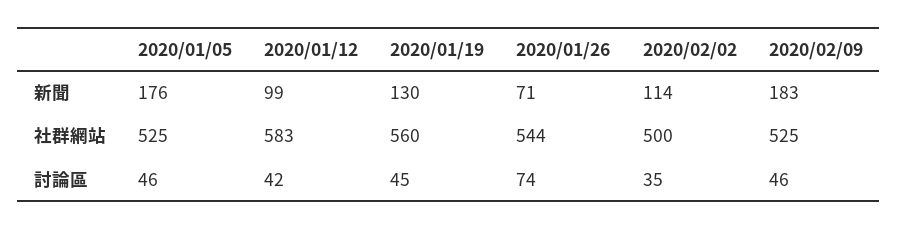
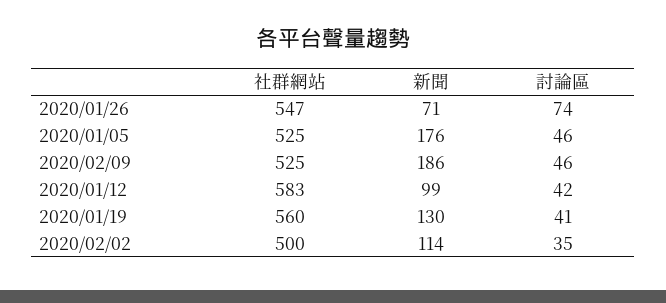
2020/02/09, 新聞: 183 -> 186
2020/01/26, 社群網站: 544 -> 547
2020/01/19, 討論區: 45 -> 41

